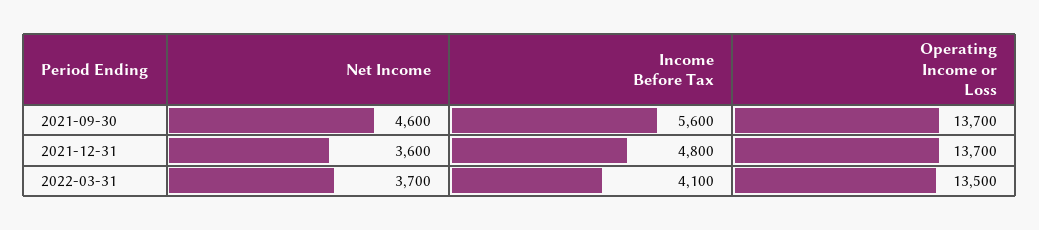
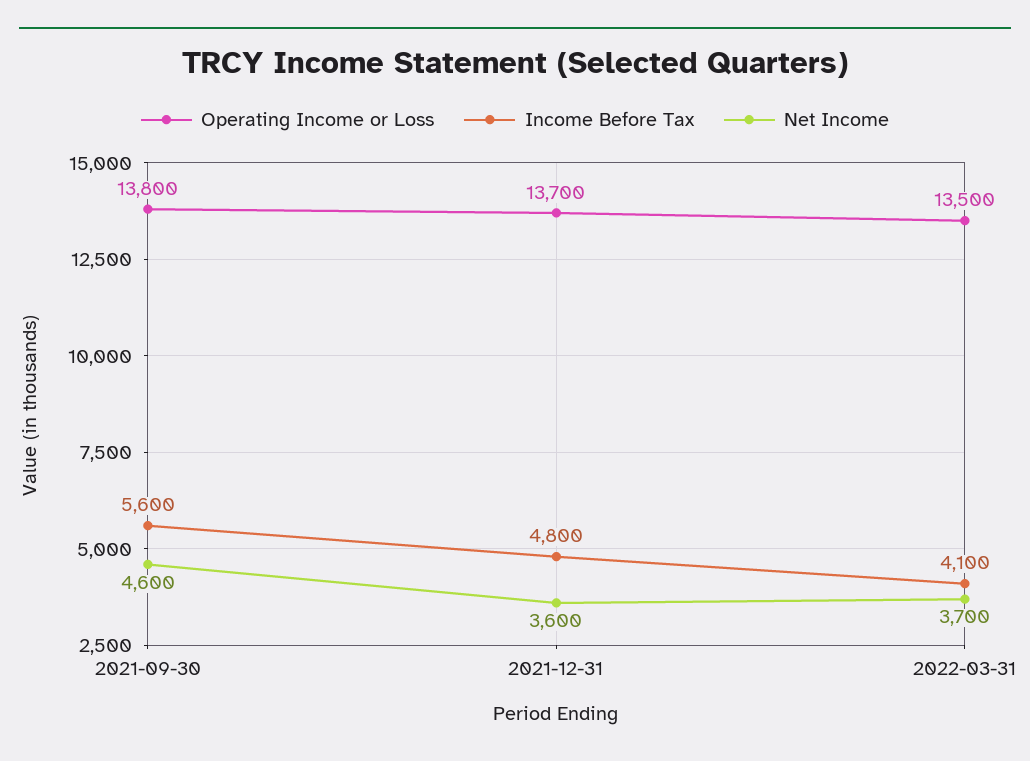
Operating Income or Loss, 2021-09-30: 13700 -> 13800

